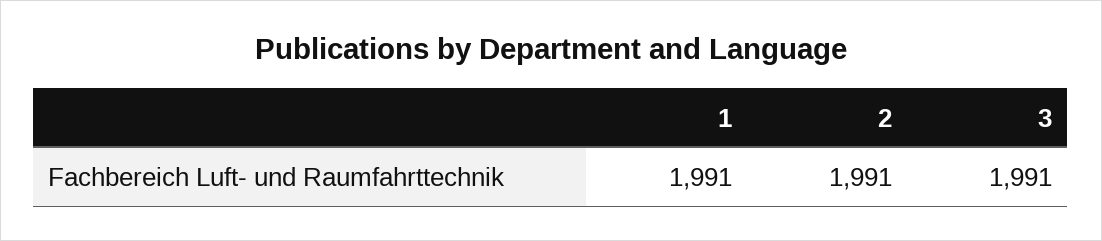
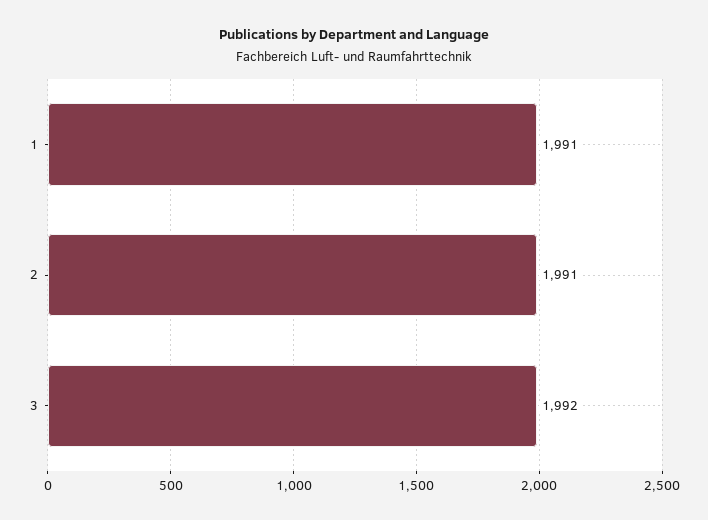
3: 1991 -> 1992

